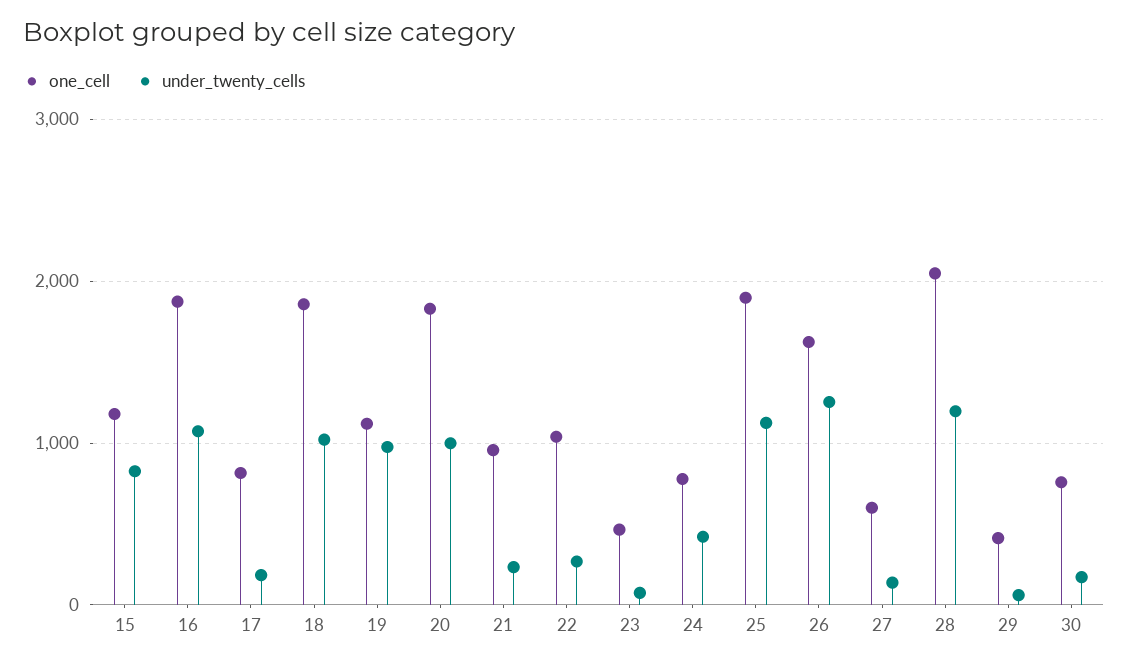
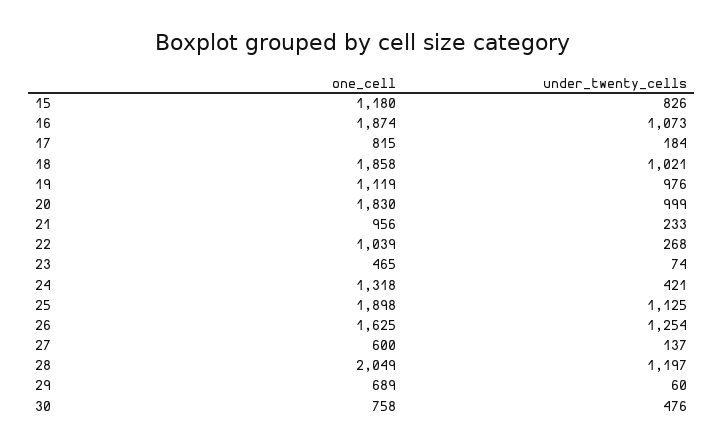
one_cell, 24: 800 -> 1318
one_cell, 29: 400 -> 689
under_twenty_cells, 30: 200 -> 476

